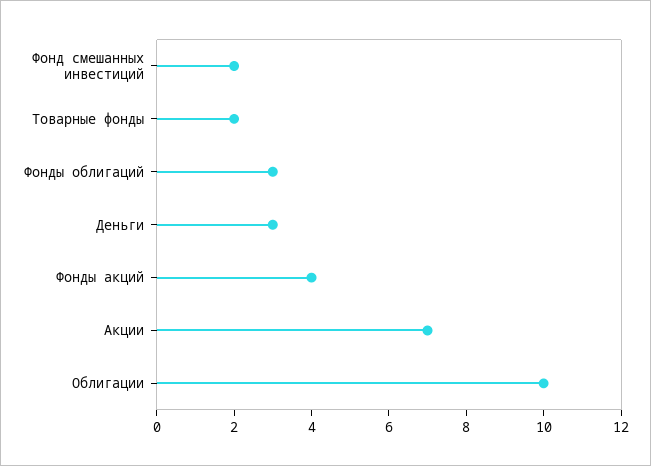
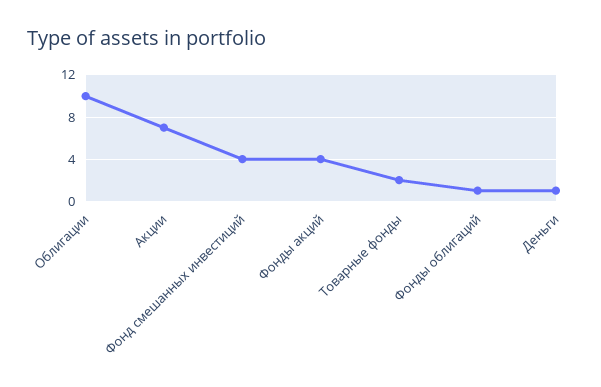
Фонд смешанных инвестиций: 2 -> 4
Фонды облигаций: 3 -> 1
Деньги: 3 -> 1

